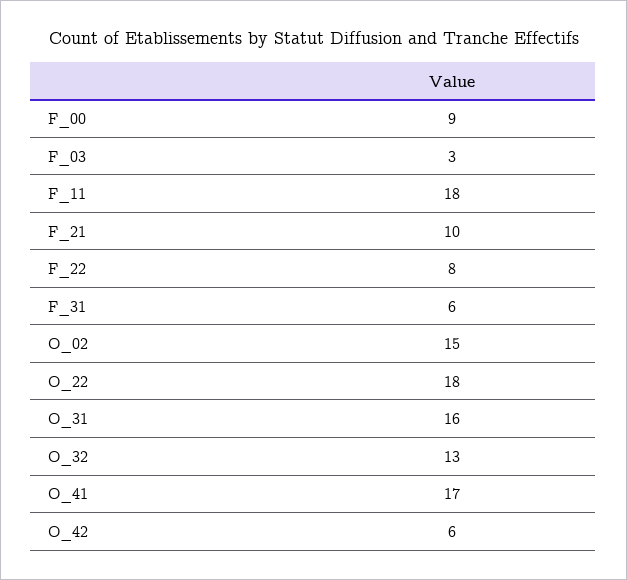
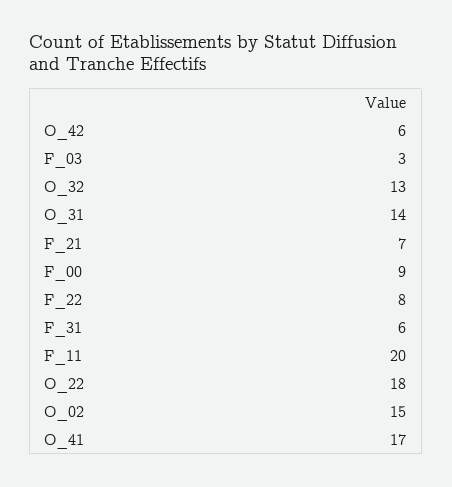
F_11: 18 -> 20
F_21: 10 -> 7
O_31: 16 -> 14

